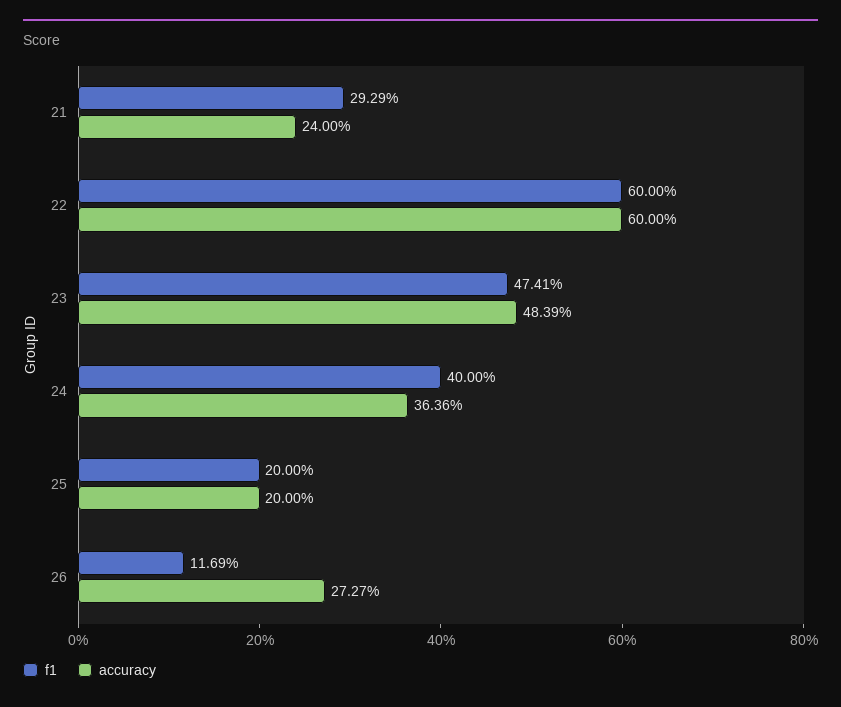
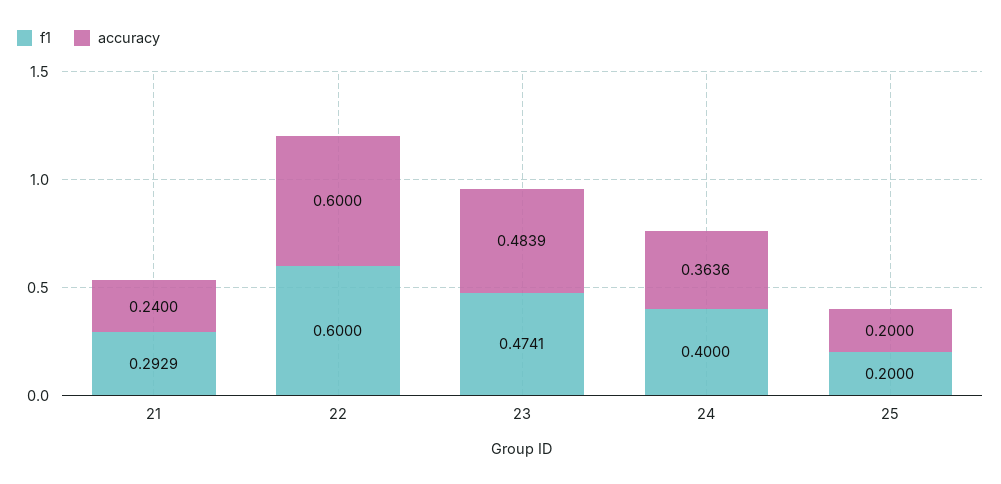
f1, 26: 0.1169 -> none
accuracy, 26: 0.2727 -> none

